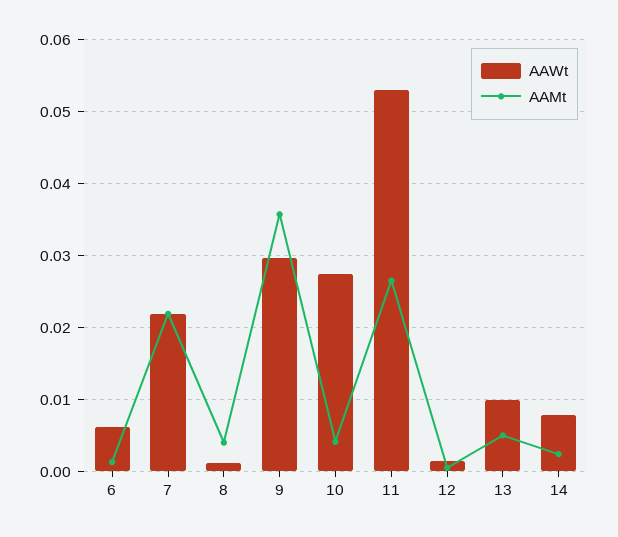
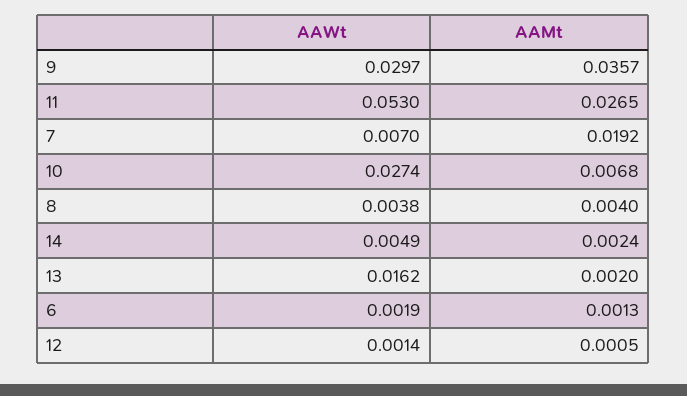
AAWt, 6: 0.006 -> 0.0019
AAWt, 7: 0.022 -> 0.007
AAMt, 7: 0.022 -> 0.0192
AAWt, 8: 0.001 -> 0.0038
AAMt, 10: 0.004 -> 0.0068
AAWt, 13: 0.01 -> 0.0162
AAMt, 13: 0.005 -> 0.002
AAWt, 14: 0.008 -> 0.0049

